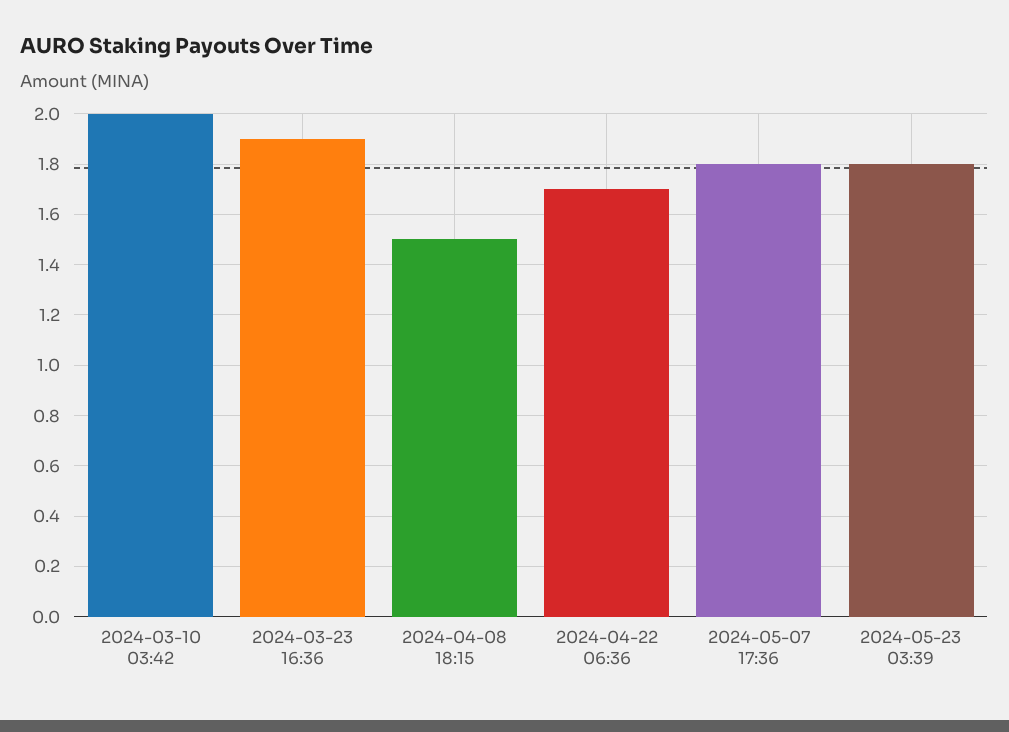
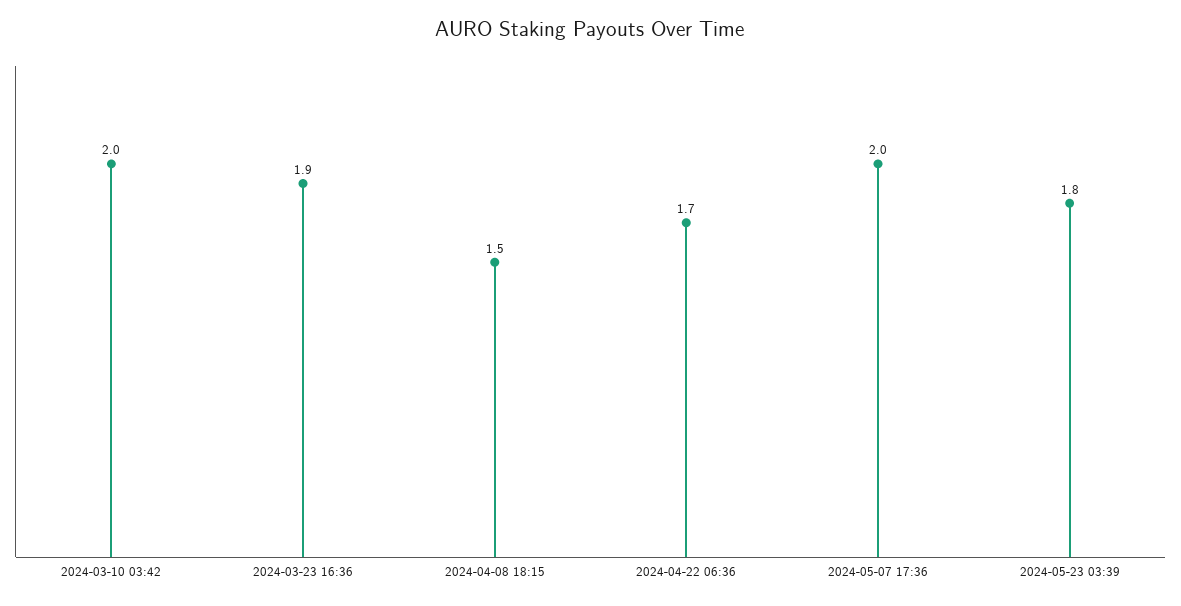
2024-05-07 17:36: 1.8 -> 2

